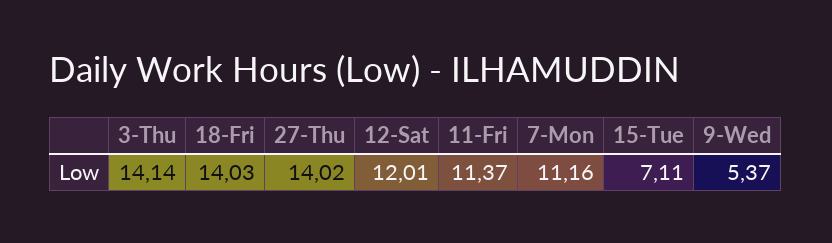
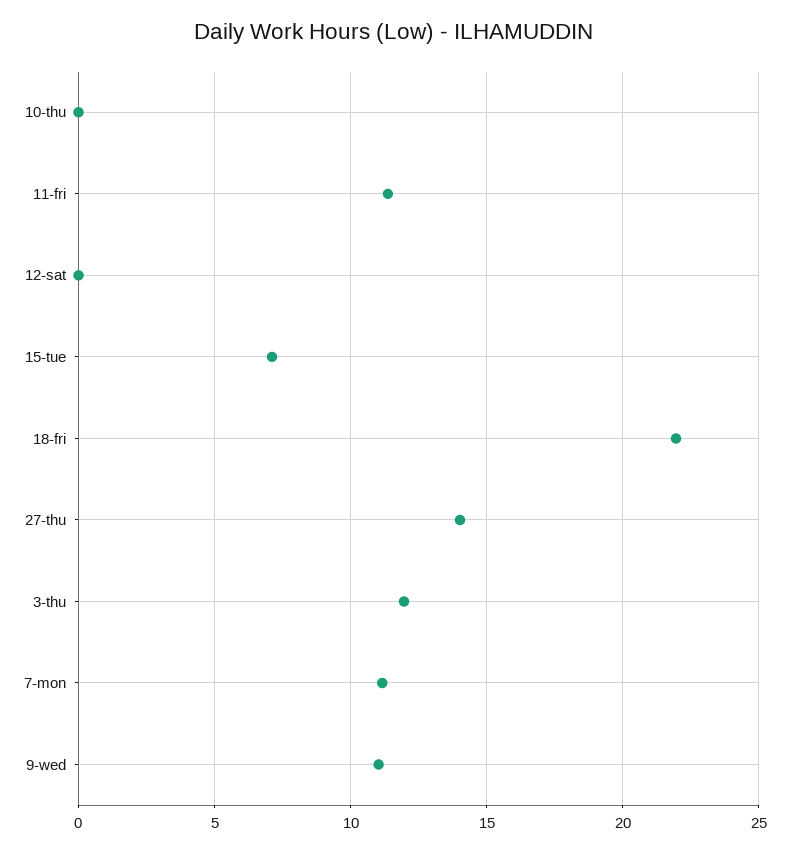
3-Thu: 14.14 -> 12
18-Fri: 14.03 -> 22
12-Sat: 12.01 -> 0
9-Wed: 5.37 -> 11
10-thu: none -> 0

